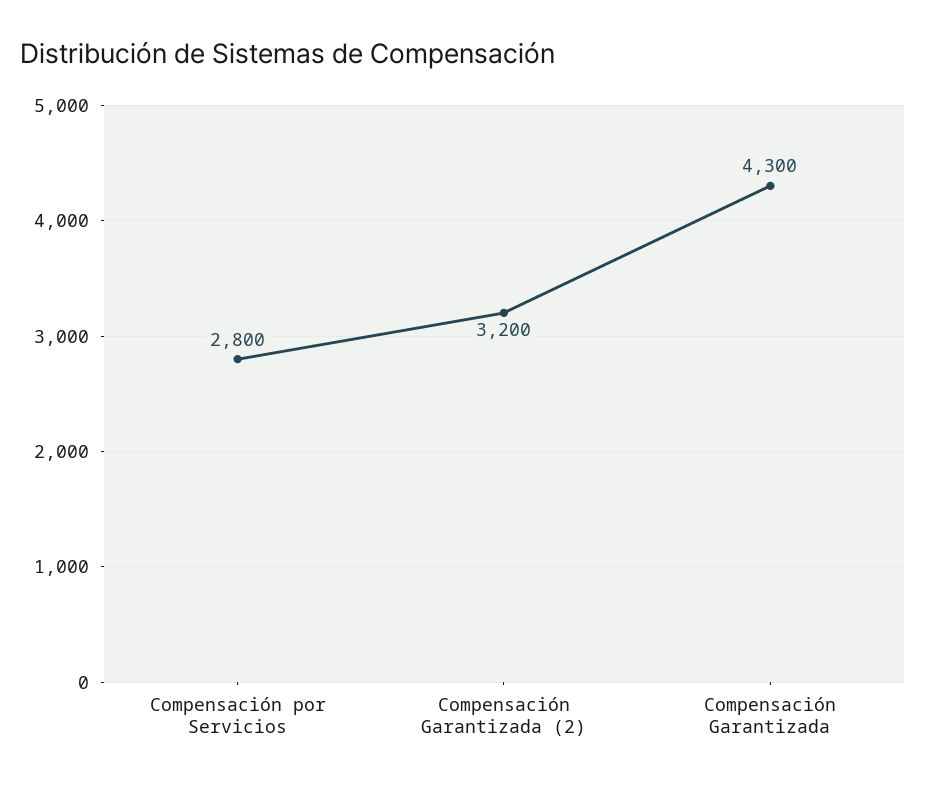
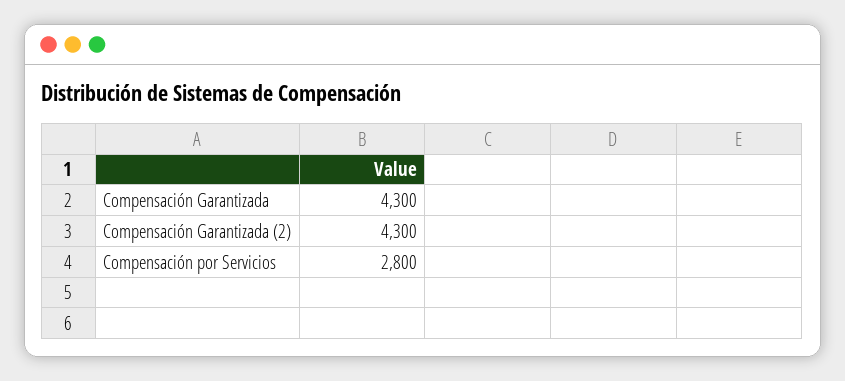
Compensación Garantizada (2): 3200 -> 4300

